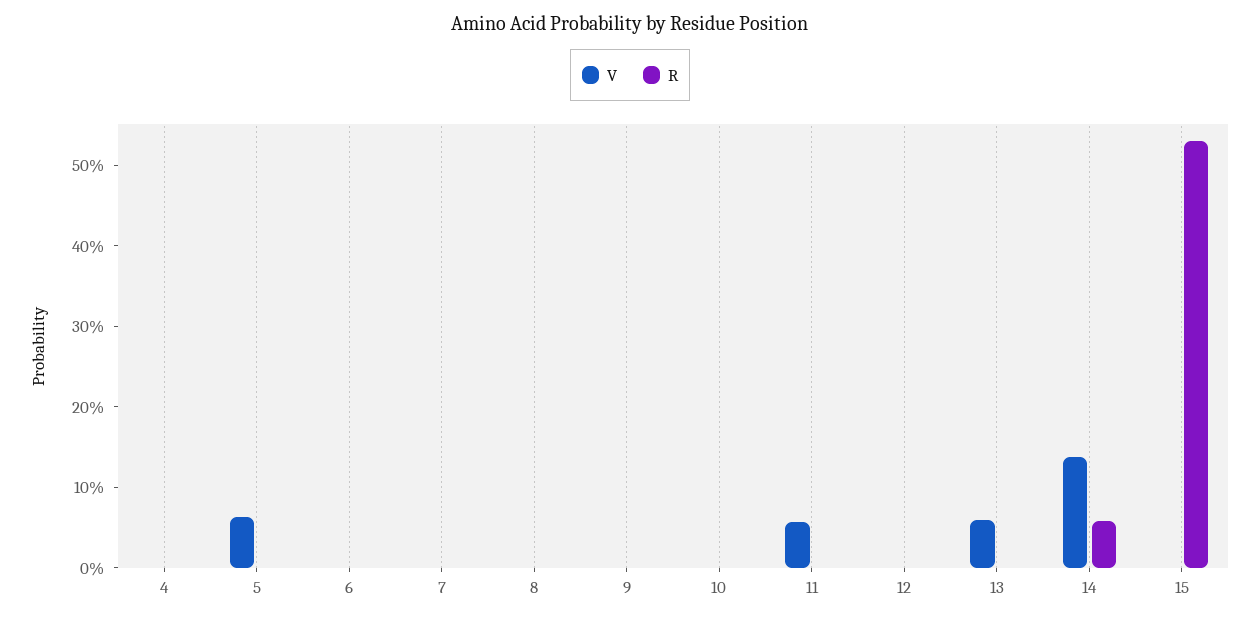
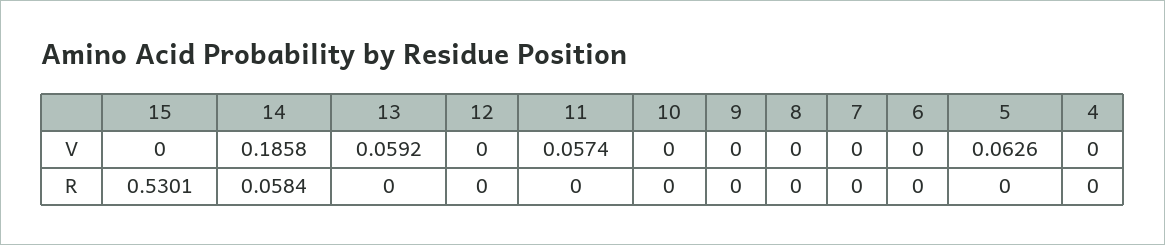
V, 14: 0.14 -> 0.1858

